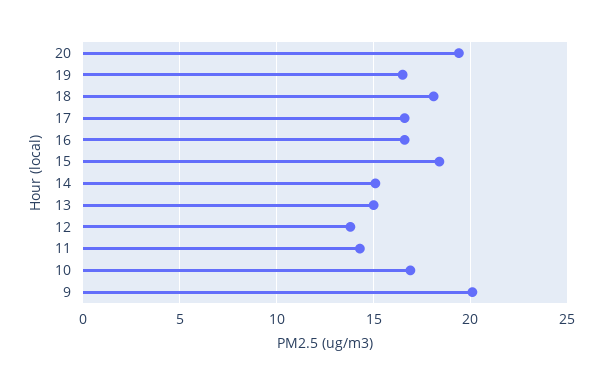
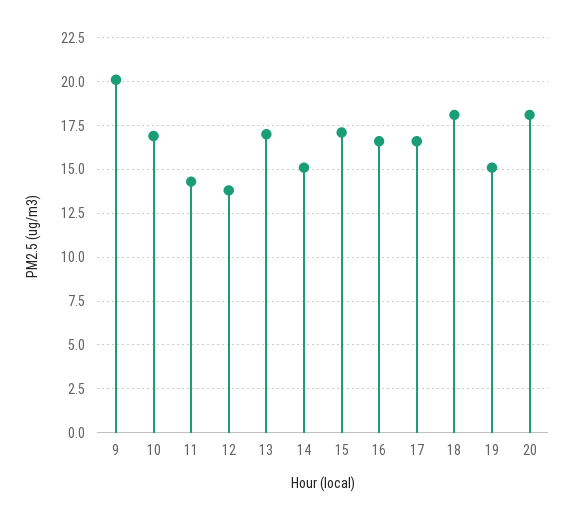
20: 19.5 -> 18
19: 16.5 -> 15
15: 18.5 -> 17
13: 15 -> 17

